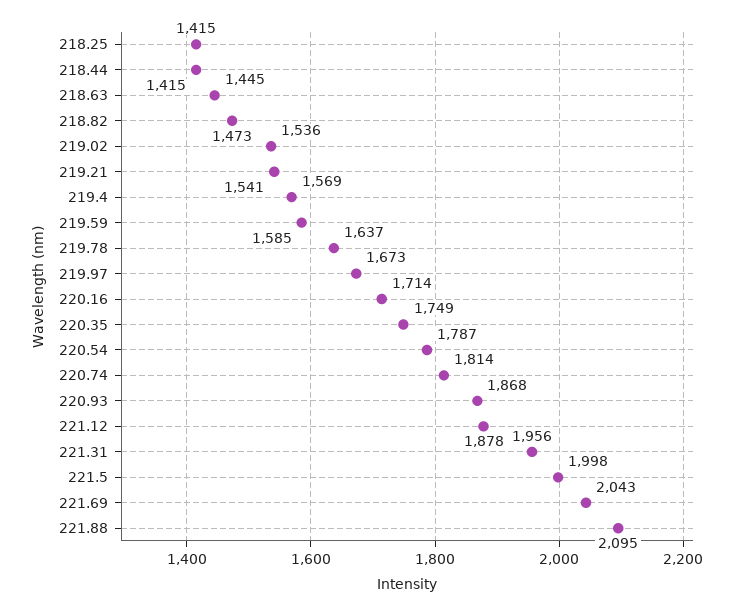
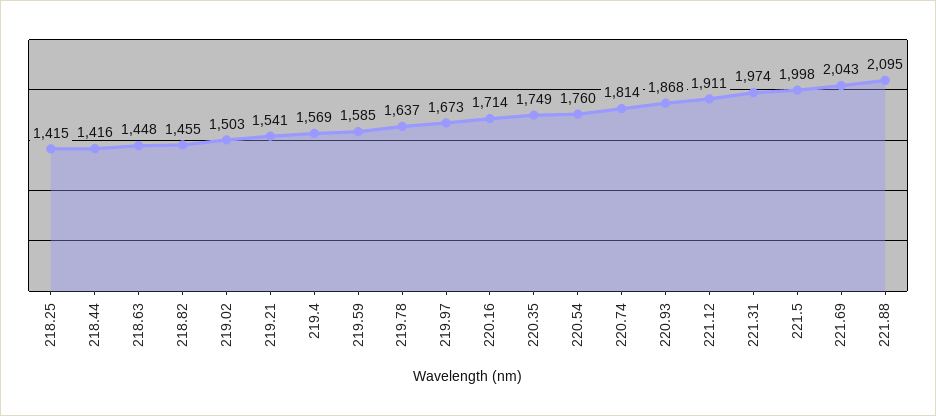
218.44: 1415 -> 1416
218.63: 1445 -> 1448
218.82: 1473 -> 1455
219.02: 1536 -> 1503
220.54: 1787 -> 1760
221.12: 1878 -> 1911
221.31: 1956 -> 1974

